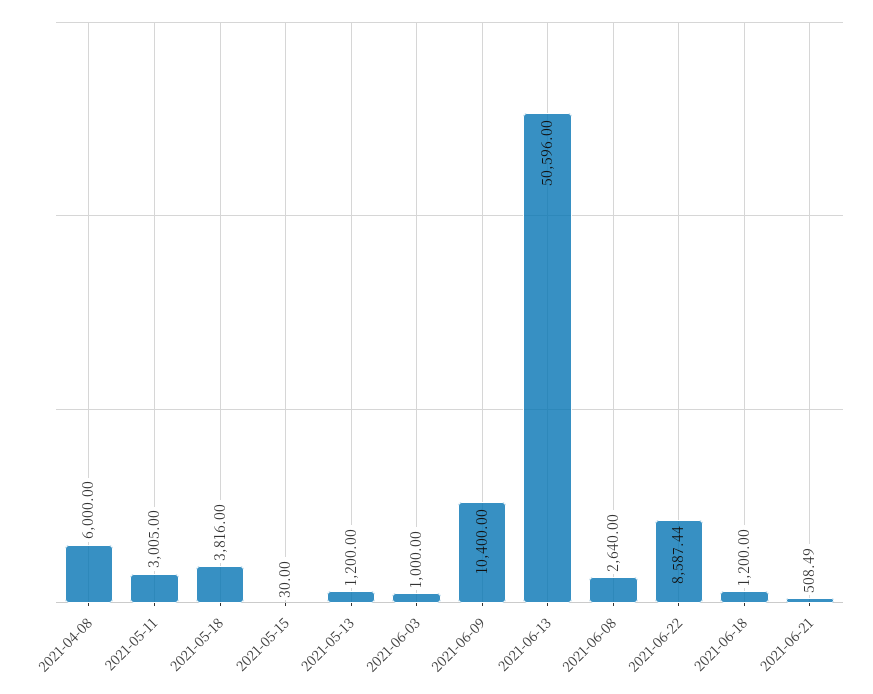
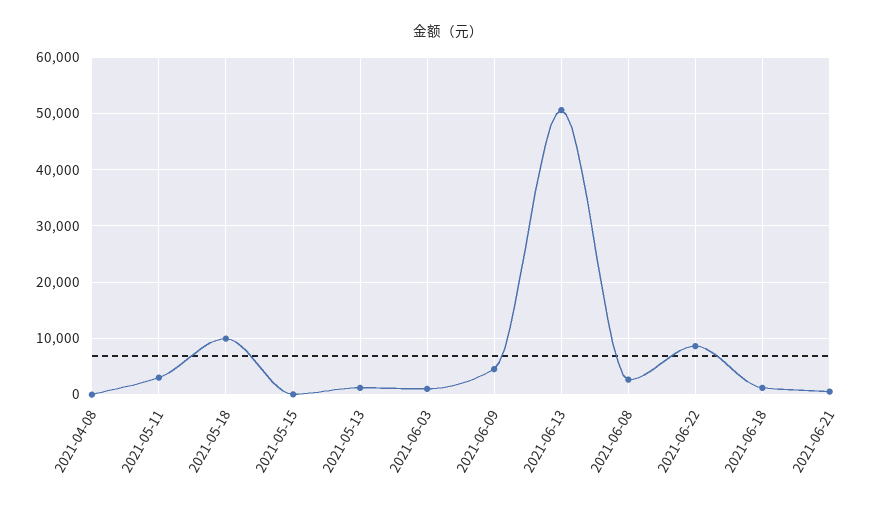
2021-04-08: 6000 -> 0
2021-05-18: 3816 -> 10000
2021-06-09: 10400 -> 4000

